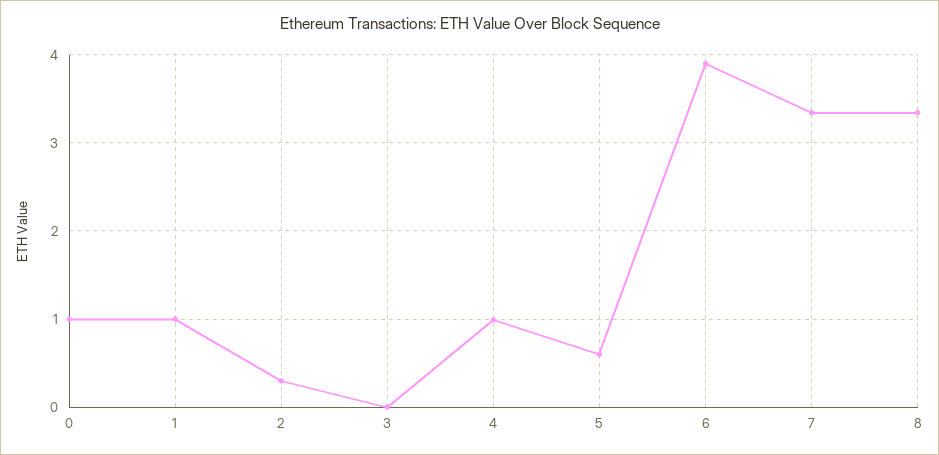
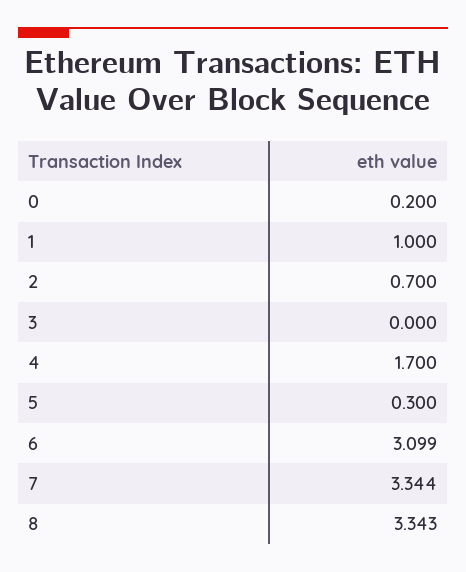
0: 1 -> 0.2
2: 0.3 -> 0.7
4: 1 -> 1.7
5: 0.6 -> 0.3
6: 3.9 -> 3.099

